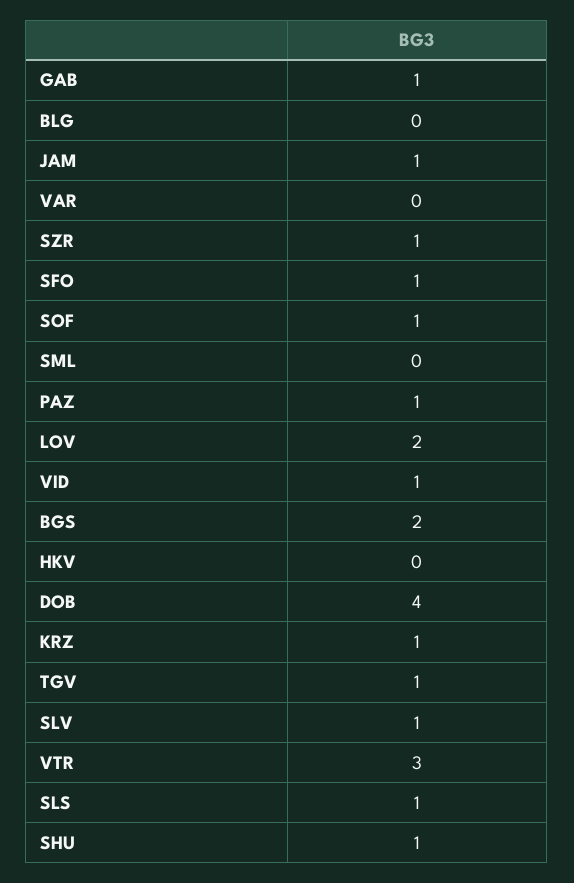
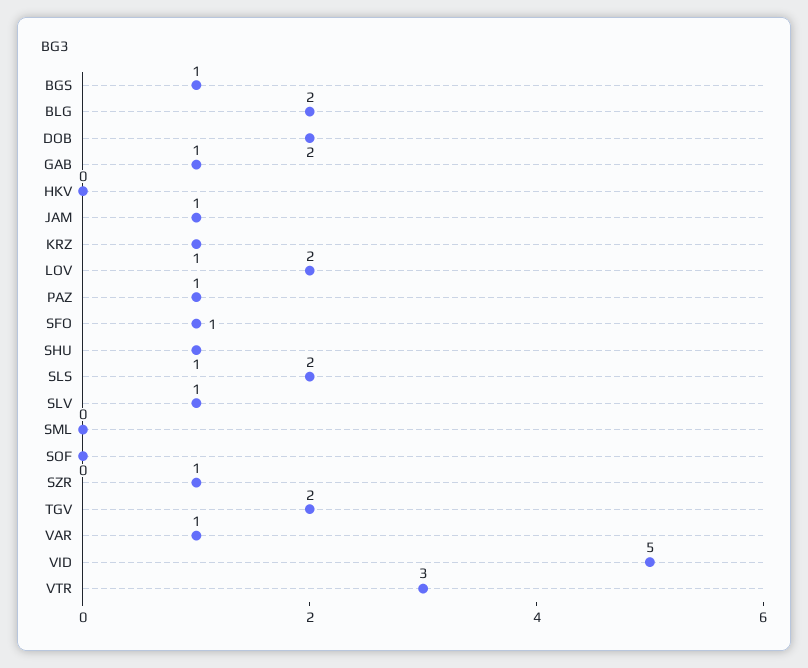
BLG: 0 -> 2
VAR: 0 -> 1
SOF: 1 -> 0
VID: 1 -> 5
BGS: 2 -> 1
DOB: 4 -> 2
TGV: 1 -> 2
SLS: 1 -> 2

